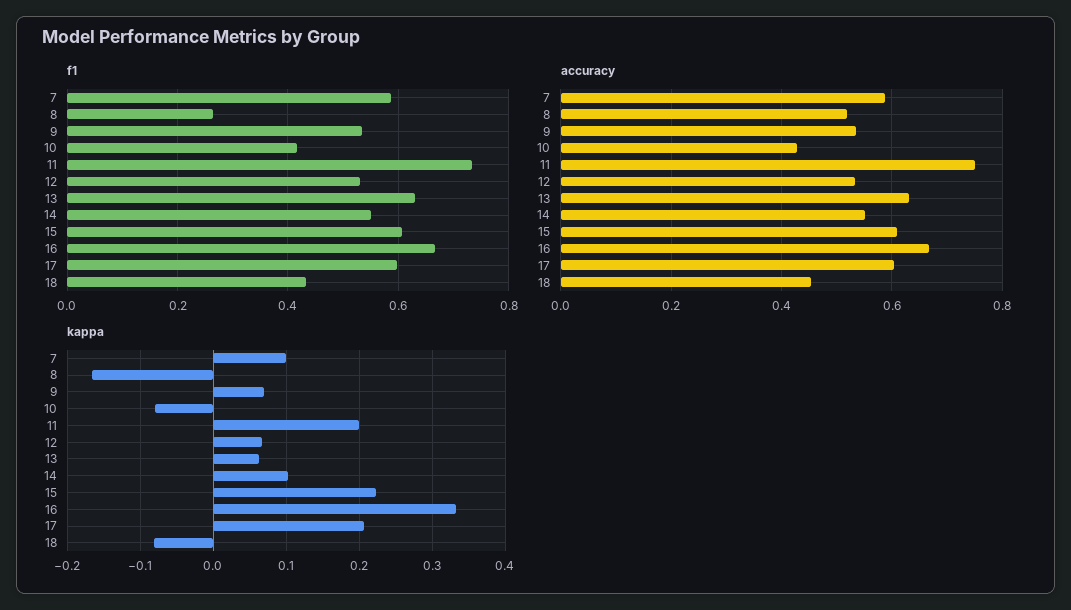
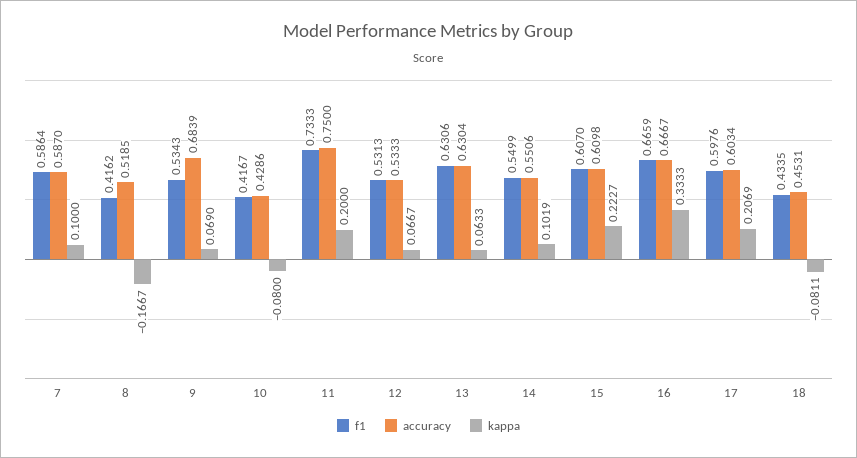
f1, 8: 0.26 -> 0.4162
accuracy, 9: 0.54 -> 0.6839

